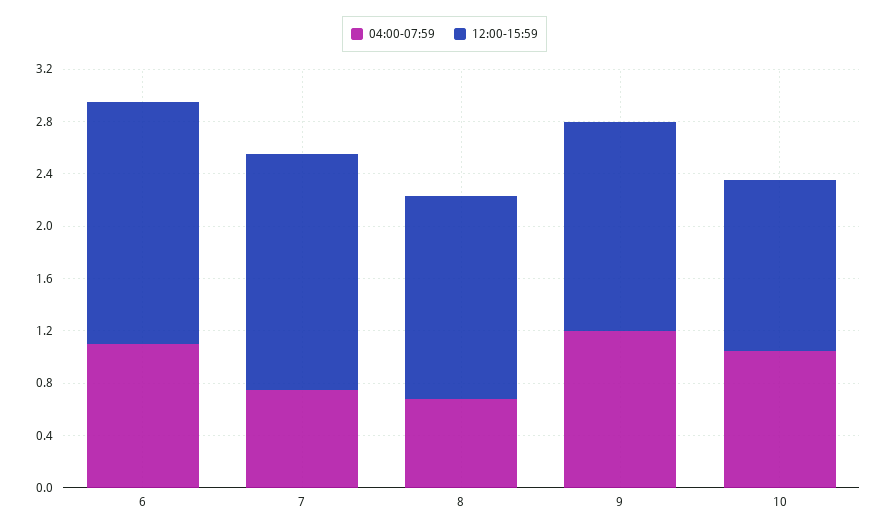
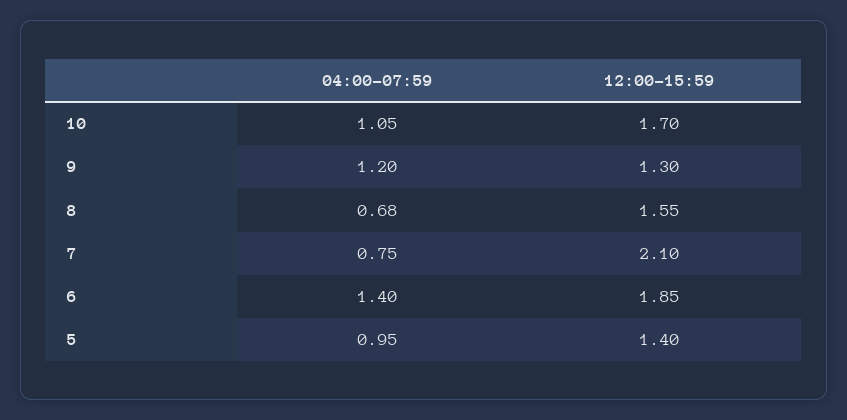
04:00-07:59, 6: 1.1 -> 1.4
12:00-15:59, 7: 1.8 -> 2.1
12:00-15:59, 9: 1.6 -> 1.3
12:00-15:59, 10: 1.3 -> 1.7
04:00-07:59, 5: none -> 0.95
12:00-15:59, 5: none -> 1.4

